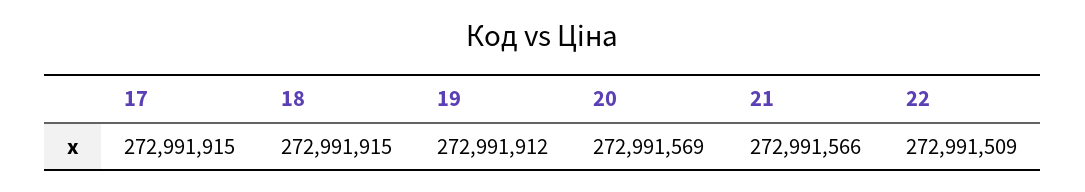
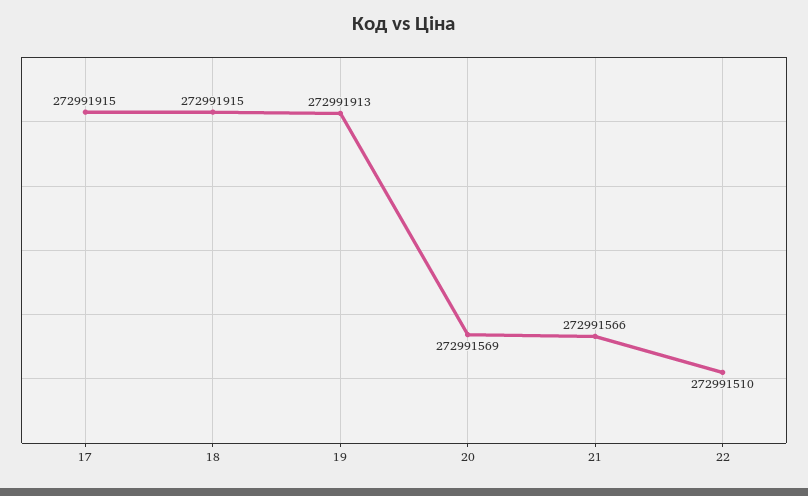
19: 272991912 -> 272991913
22: 272991509 -> 272991510

